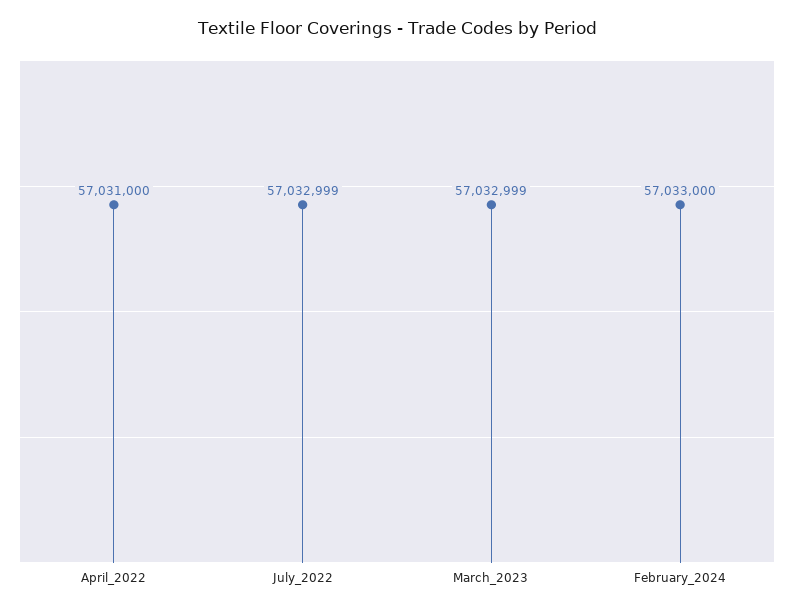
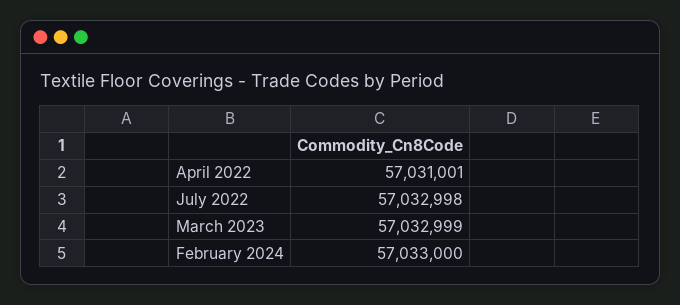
April_2022: 57031000 -> 57031001
July_2022: 57032999 -> 57032998

